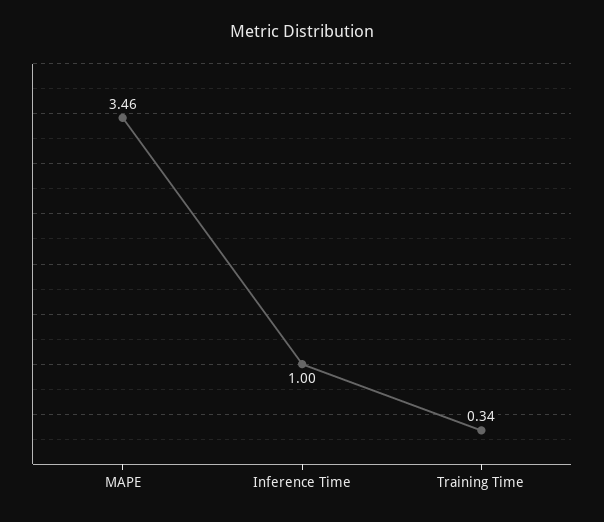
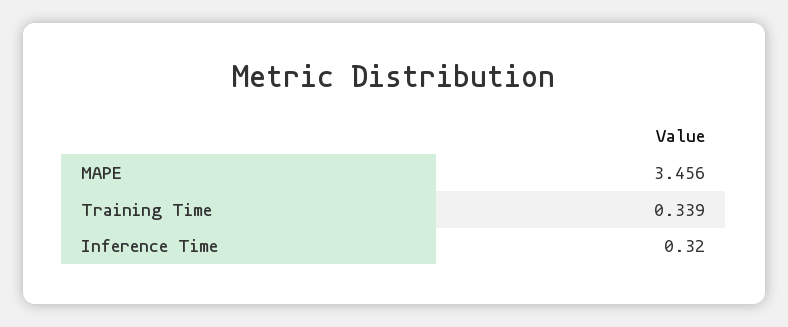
Inference Time: 1 -> 0.32

